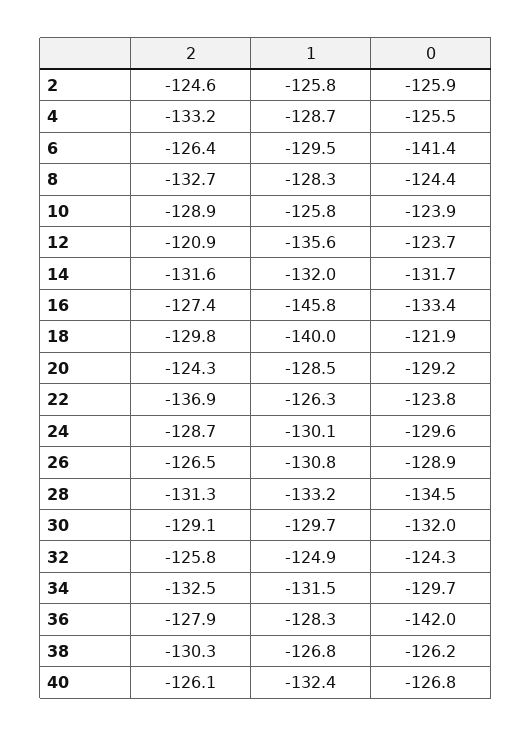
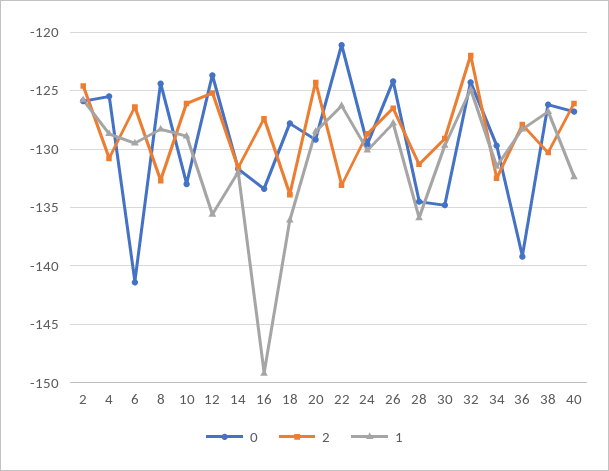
2, 4: -133.2 -> -131
2, 10: -128.9 -> -126
1, 10: -125.8 -> -129
0, 10: -123.9 -> -133
2, 12: -120.9 -> -125
1, 16: -145.8 -> -149
2, 18: -129.8 -> -134
1, 18: -140 -> -136
0, 18: -121.9 -> -128
2, 22: -136.9 -> -133
0, 22: -123.8 -> -121
1, 26: -130.8 -> -128
0, 26: -128.9 -> -124
1, 28: -133.2 -> -136
0, 30: -132 -> -135
2, 32: -125.8 -> -122
0, 36: -142 -> -139

